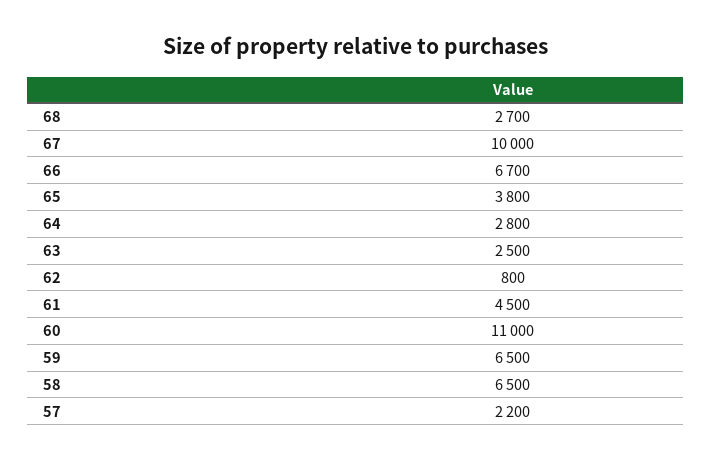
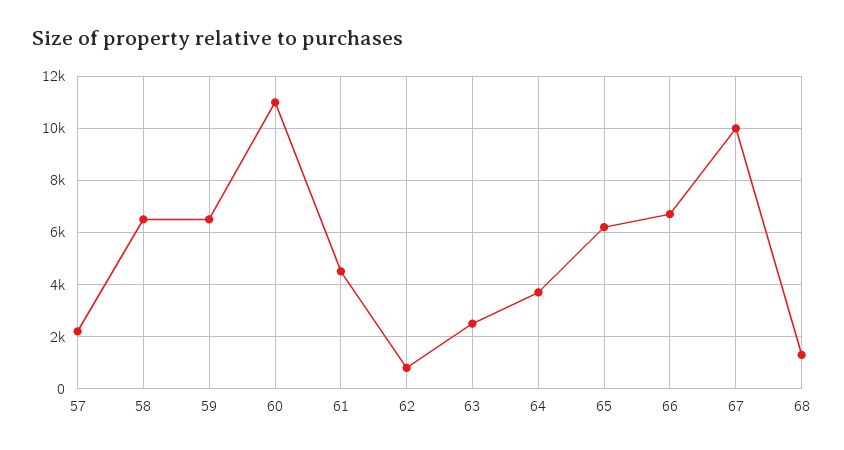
68: 2700 -> 1250
65: 3800 -> 6250
64: 2800 -> 3750

